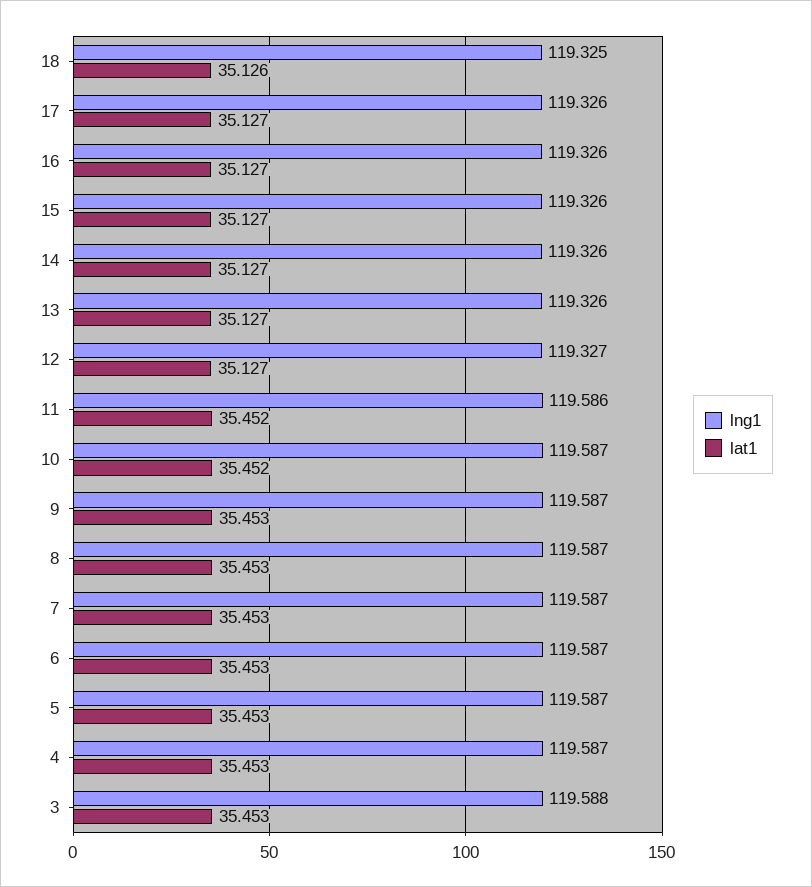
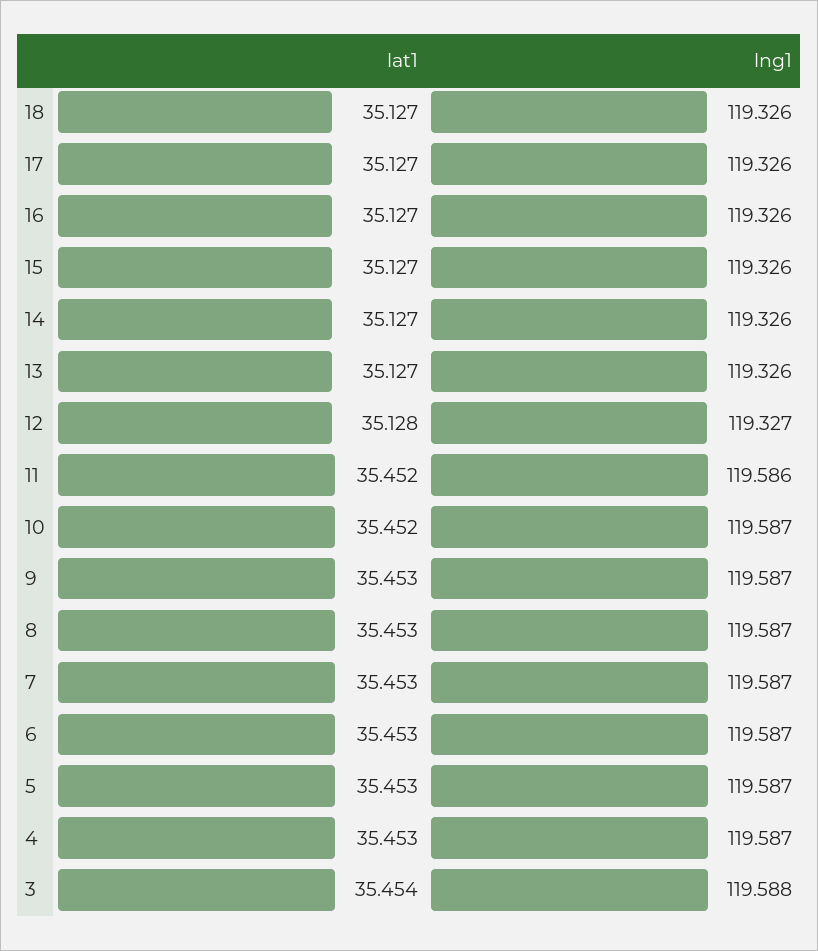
lng1, 18: 119.325 -> 119.326
lat1, 18: 35.126 -> 35.127
lat1, 12: 35.127 -> 35.128
lat1, 3: 35.453 -> 35.454

